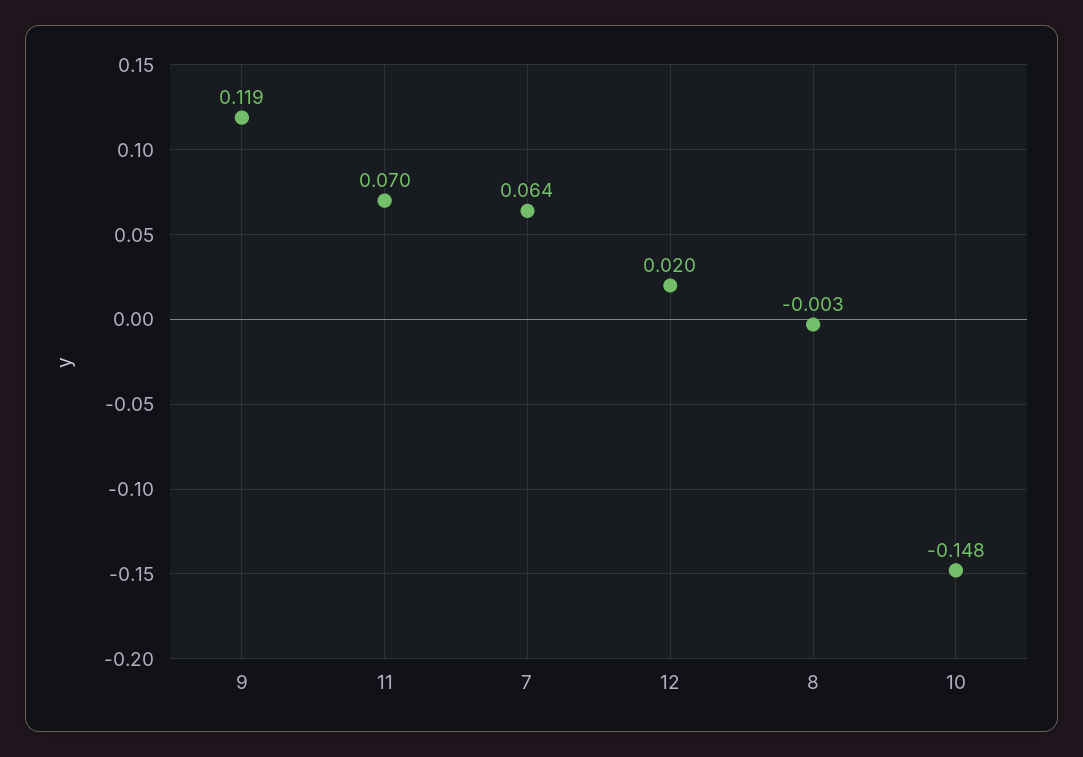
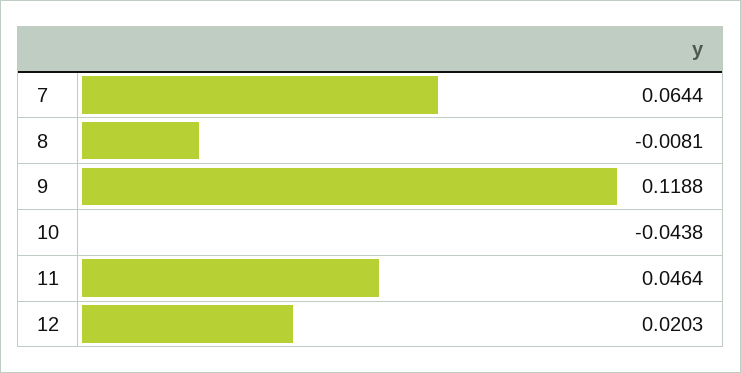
11: 0.07 -> 0.0464
8: -0.003 -> -0.0081
10: -0.148 -> -0.0438

